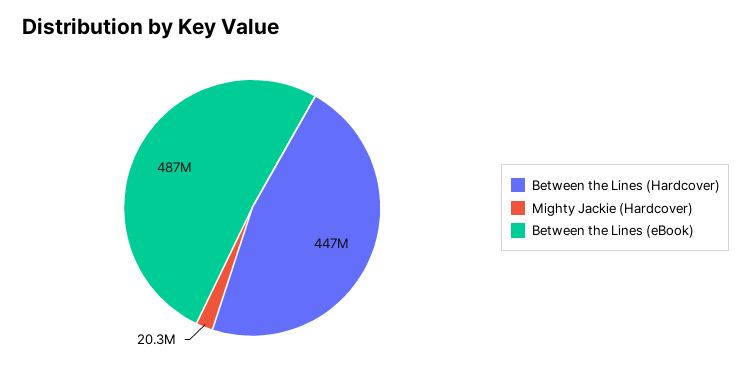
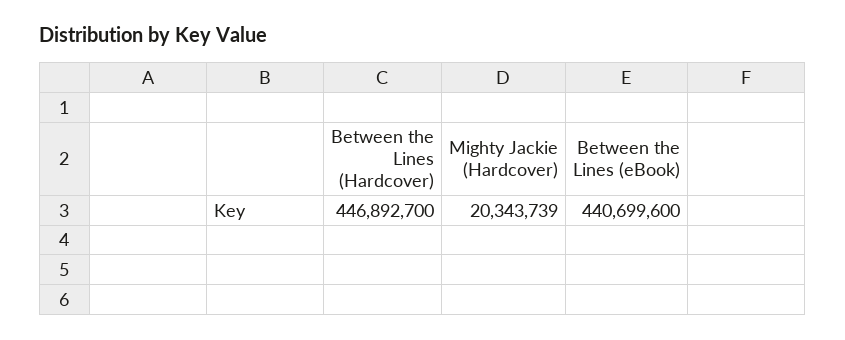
Between the Lines (eBook): 487000000 -> 440699600

